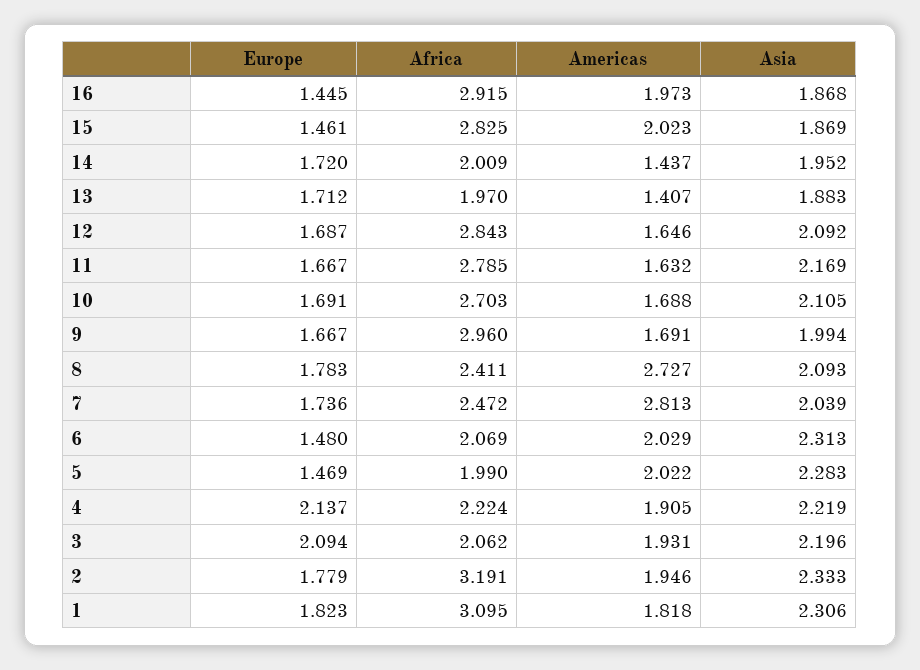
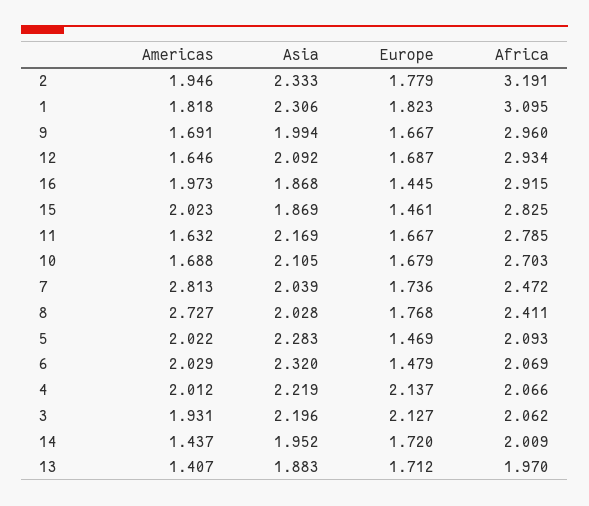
Africa, 12: 2.843 -> 2.934
Europe, 10: 1.691 -> 1.679
Europe, 8: 1.783 -> 1.768
Asia, 8: 2.093 -> 2.028
Europe, 6: 1.48 -> 1.479
Asia, 6: 2.313 -> 2.32
Africa, 5: 1.99 -> 2.093
Africa, 4: 2.224 -> 2.066
Americas, 4: 1.905 -> 2.012
Europe, 3: 2.094 -> 2.127

